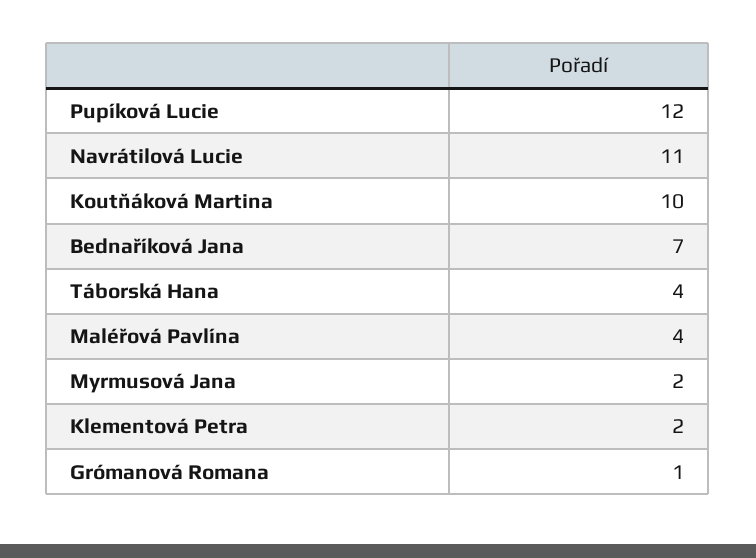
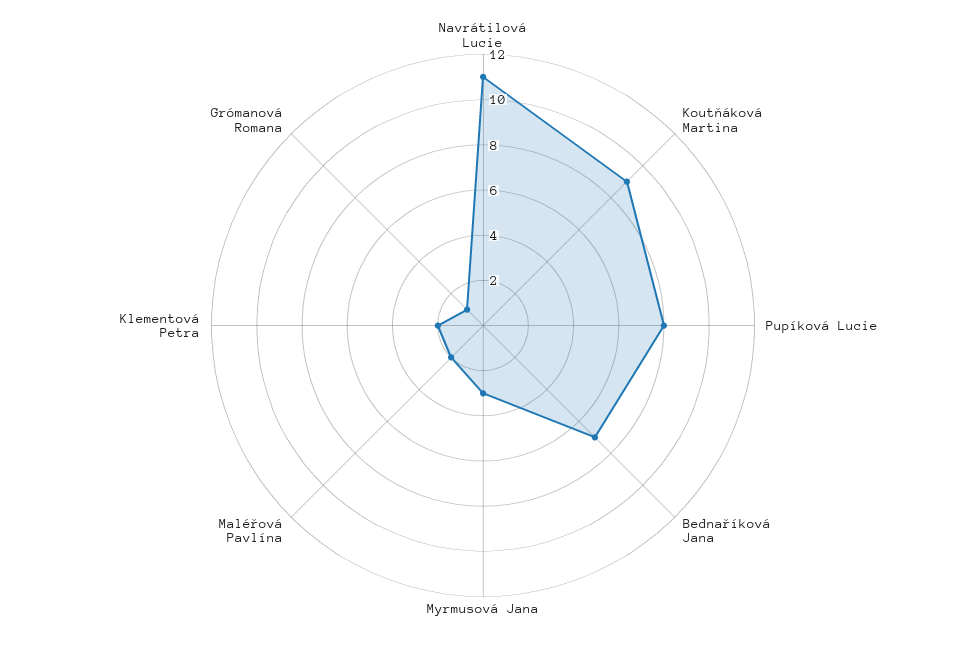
Pupíková Lucie: 12 -> 8
Koutňáková Martina: 10 -> 9
Táborská Hana: 4 -> none
Maléřová Pavlína: 4 -> 2
Myrmusová Jana: 2 -> 3

